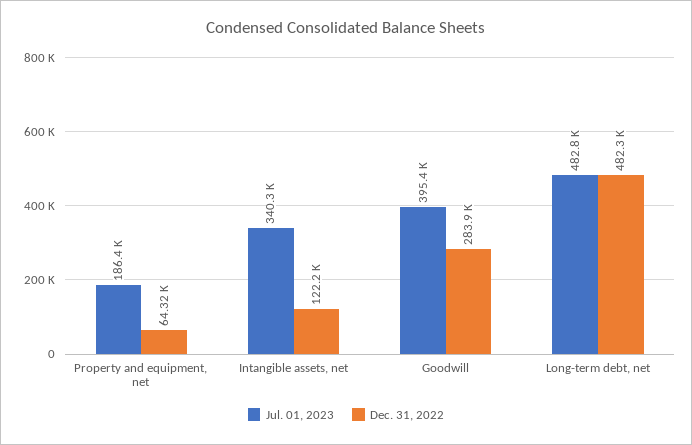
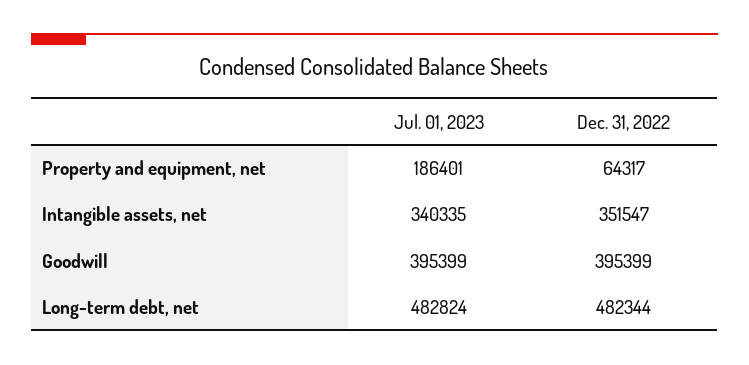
Dec. 31, 2022, Intangible assets, net: 122200 -> 351547
Dec. 31, 2022, Goodwill: 283900 -> 395399

